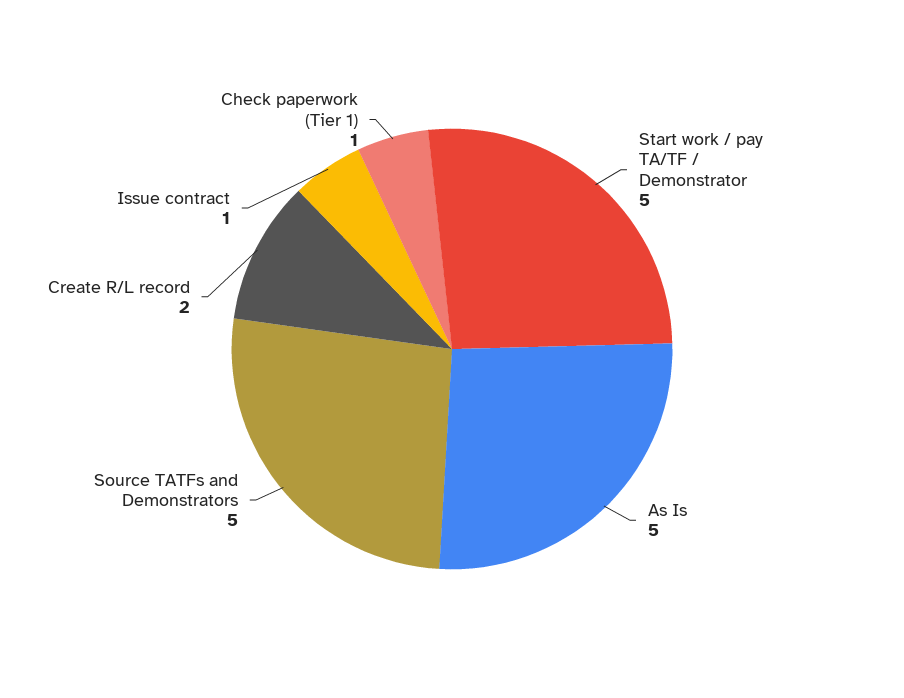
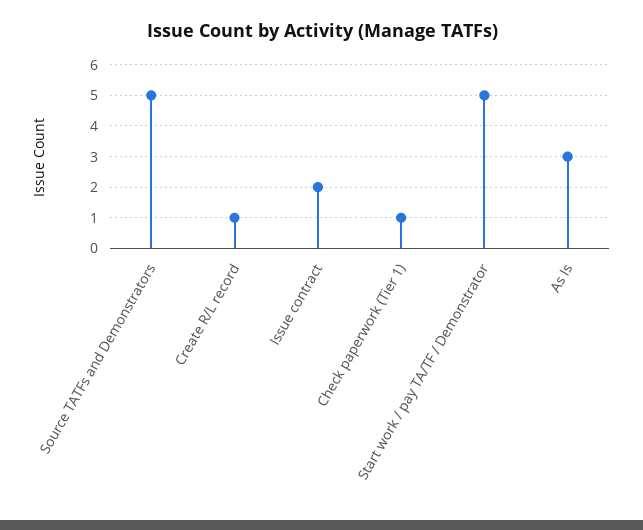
As Is: 5 -> 3
Create R/L record: 2 -> 1
Issue contract: 1 -> 2

